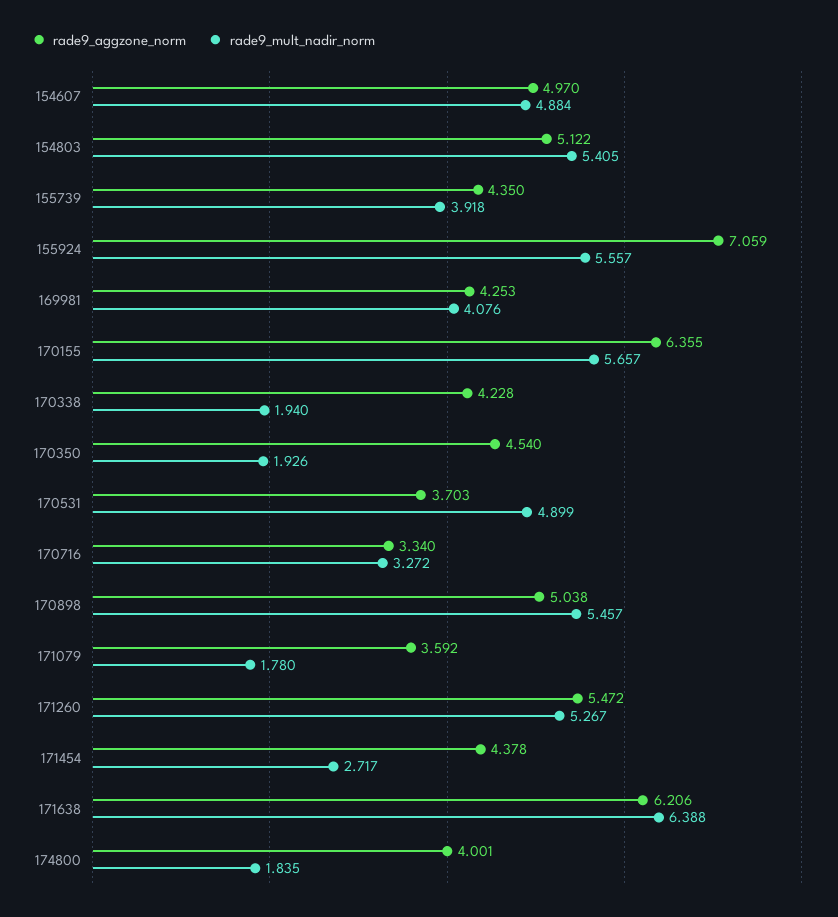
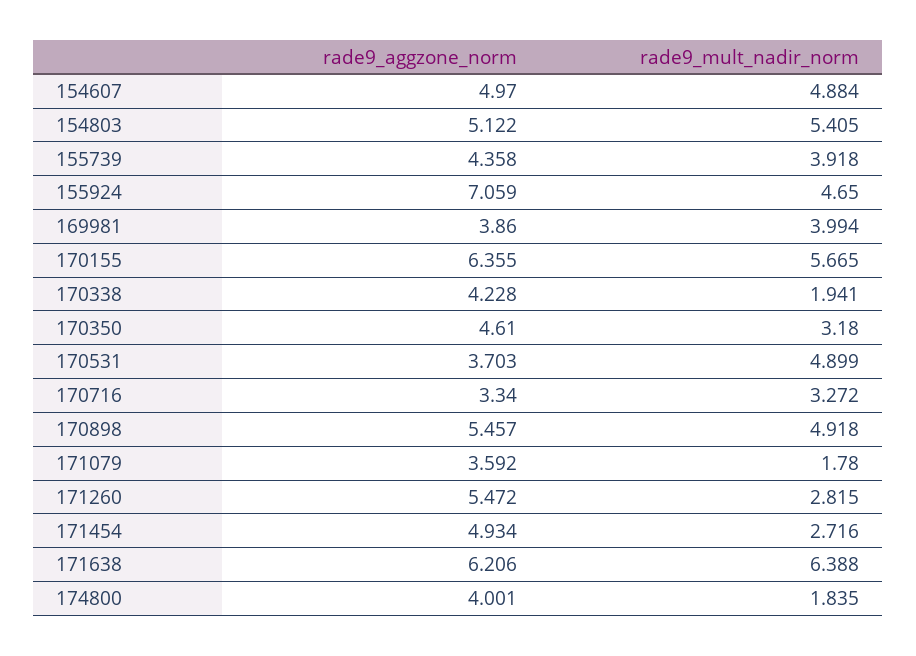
rade9_aggzone_norm, 155739: 4.35 -> 4.358
rade9_mult_nadir_norm, 155924: 5.557 -> 4.65
rade9_aggzone_norm, 169981: 4.253 -> 3.86
rade9_mult_nadir_norm, 169981: 4.076 -> 3.994
rade9_mult_nadir_norm, 170155: 5.657 -> 5.665
rade9_mult_nadir_norm, 170338: 1.94 -> 1.941
rade9_aggzone_norm, 170350: 4.54 -> 4.61
rade9_mult_nadir_norm, 170350: 1.926 -> 3.18
rade9_aggzone_norm, 170898: 5.038 -> 5.457
rade9_mult_nadir_norm, 170898: 5.457 -> 4.918
rade9_mult_nadir_norm, 171260: 5.267 -> 2.815
rade9_aggzone_norm, 171454: 4.378 -> 4.934
rade9_mult_nadir_norm, 171454: 2.717 -> 2.716

